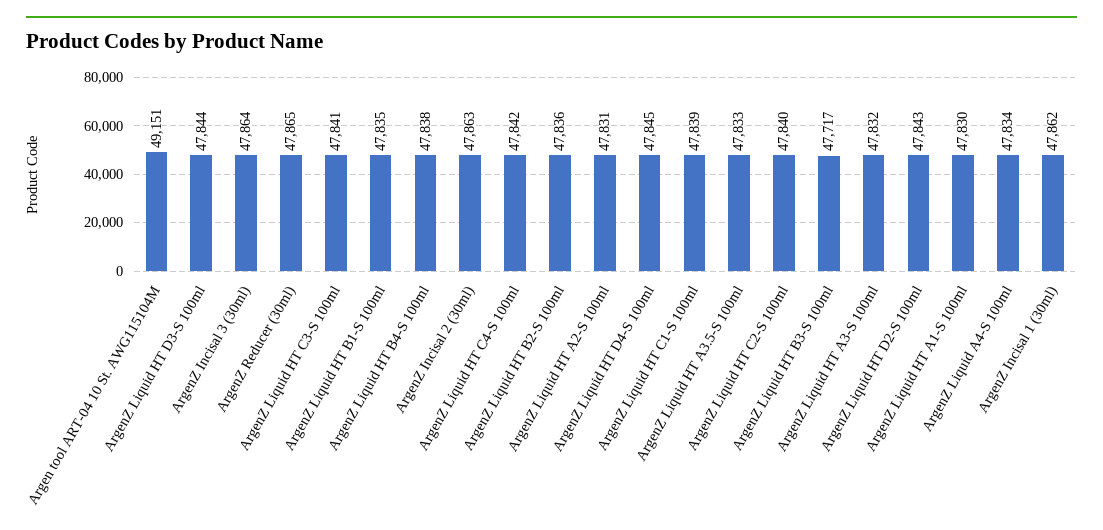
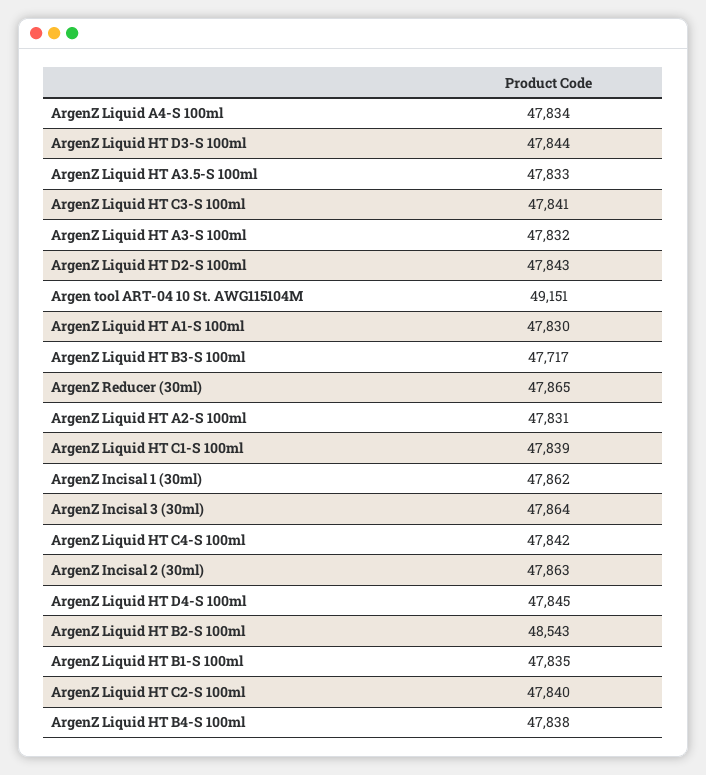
ArgenZ Liquid HT B2-S 100ml: 47836 -> 48543

